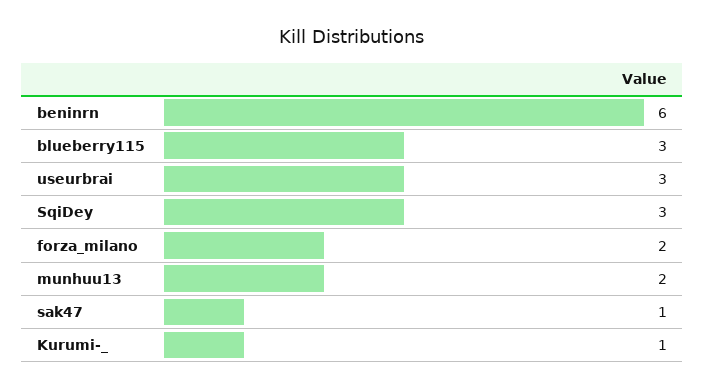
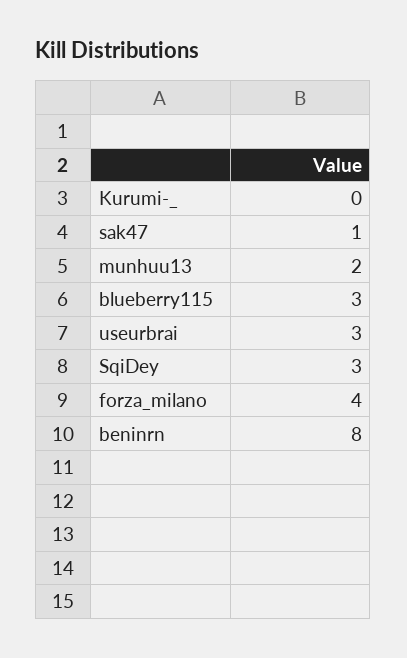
beninrn: 6 -> 8
forza_milano: 2 -> 4
Kurumi-_: 1 -> 0

